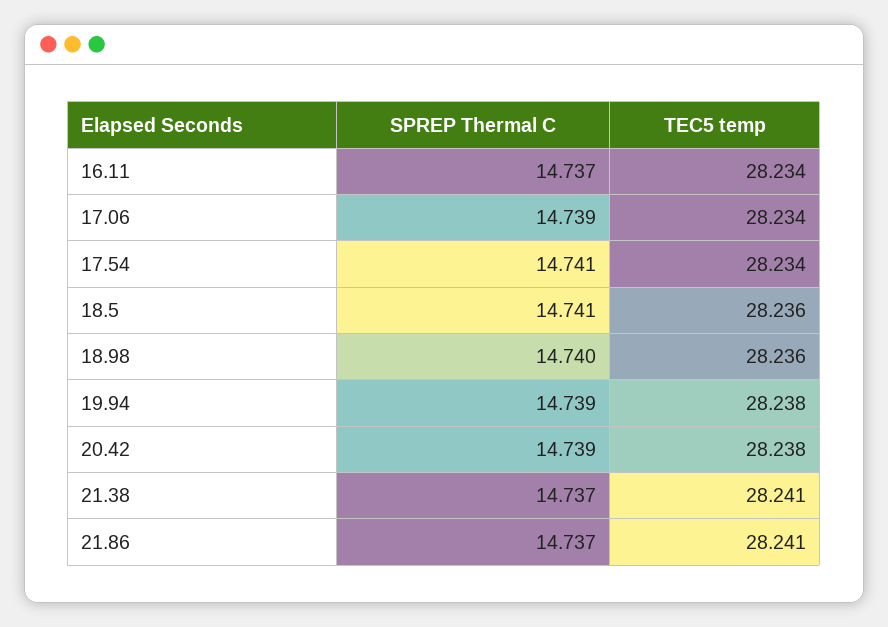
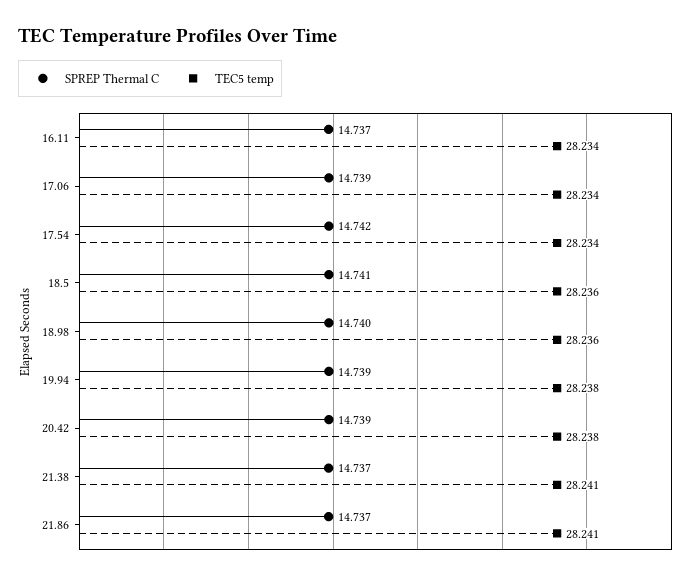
SPREP Thermal C, 17.54: 14.741 -> 14.742

